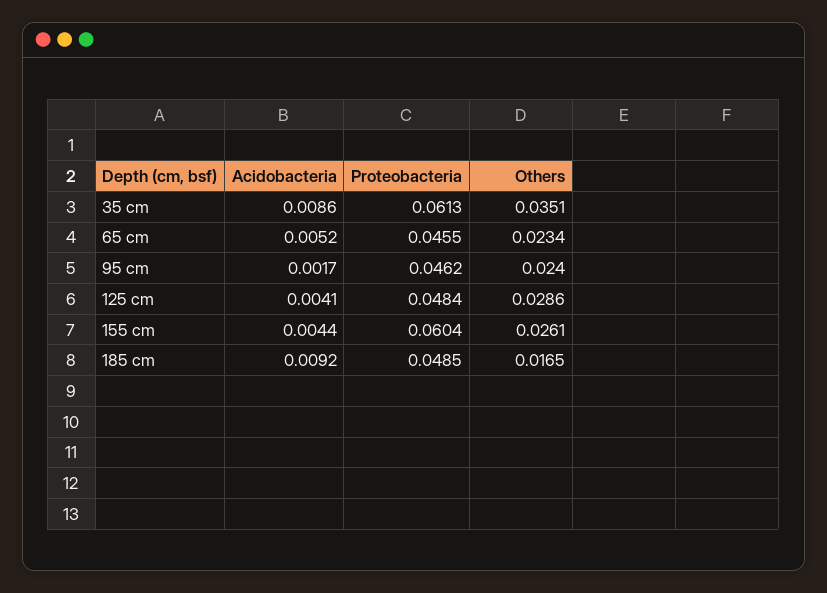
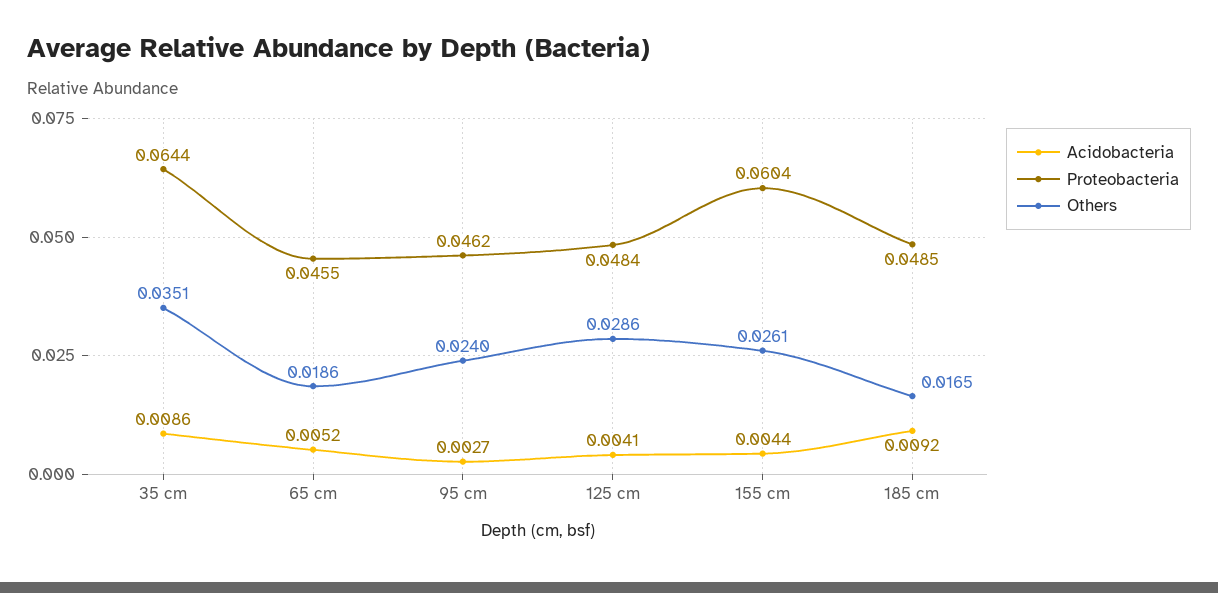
Proteobacteria, 35 cm: 0.0613 -> 0.0644
Others, 65 cm: 0.0234 -> 0.0186
Acidobacteria, 95 cm: 0.0017 -> 0.0027

